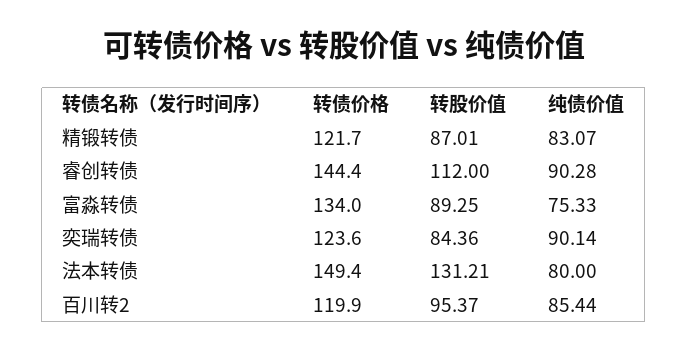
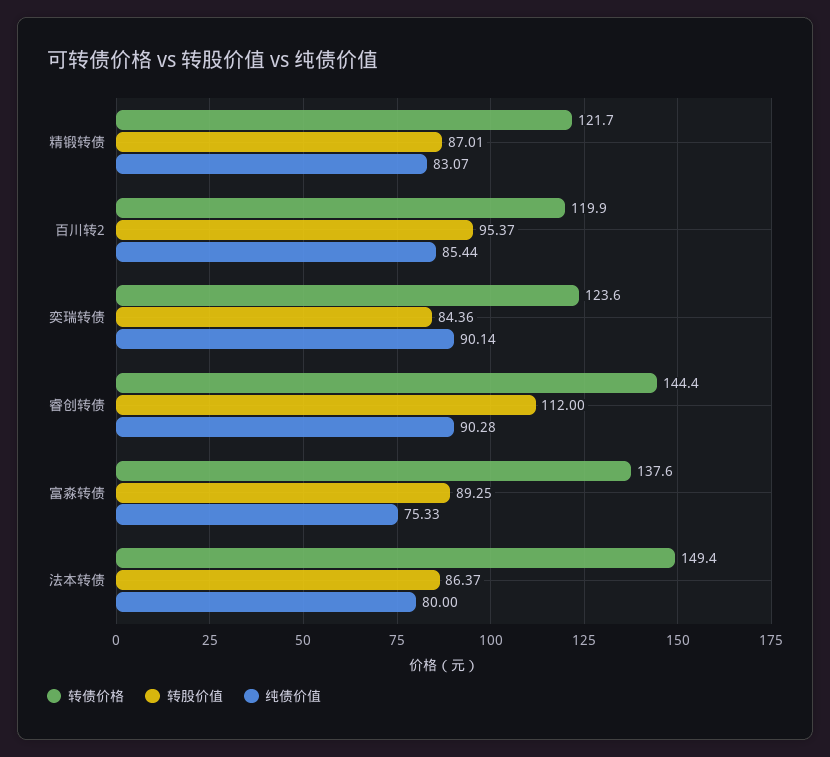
转债价格, 富淼转债: 134 -> 137.6
转股价值, 法本转债: 131.21 -> 86.37

